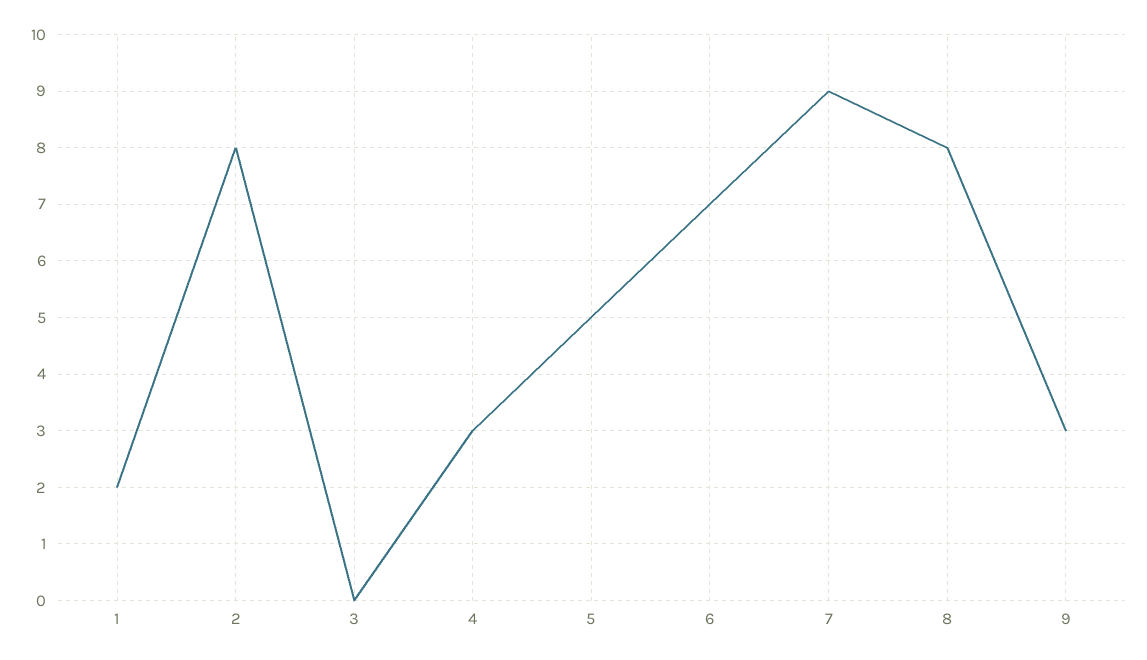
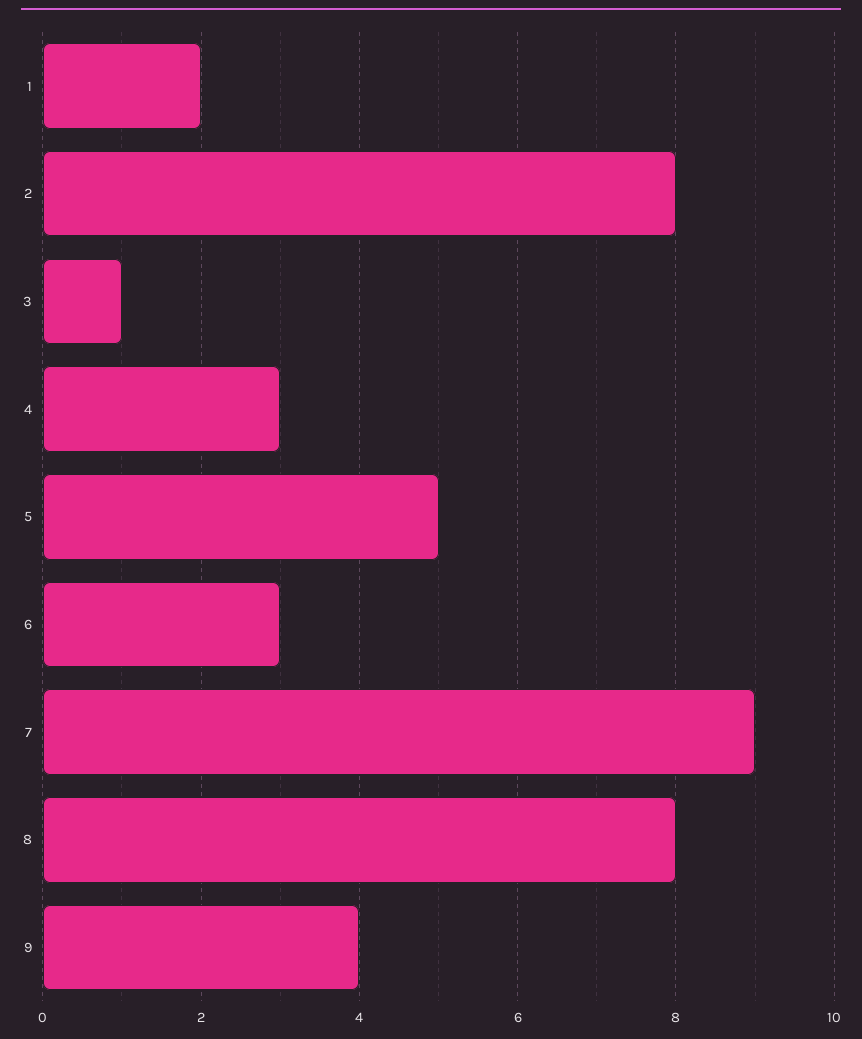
3: 0 -> 1
6: 7 -> 3
9: 3 -> 4

